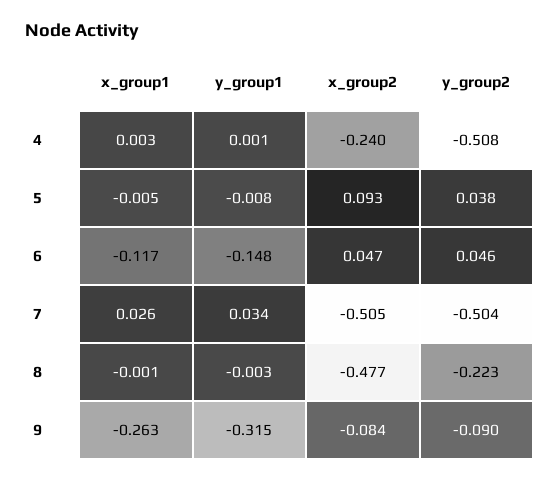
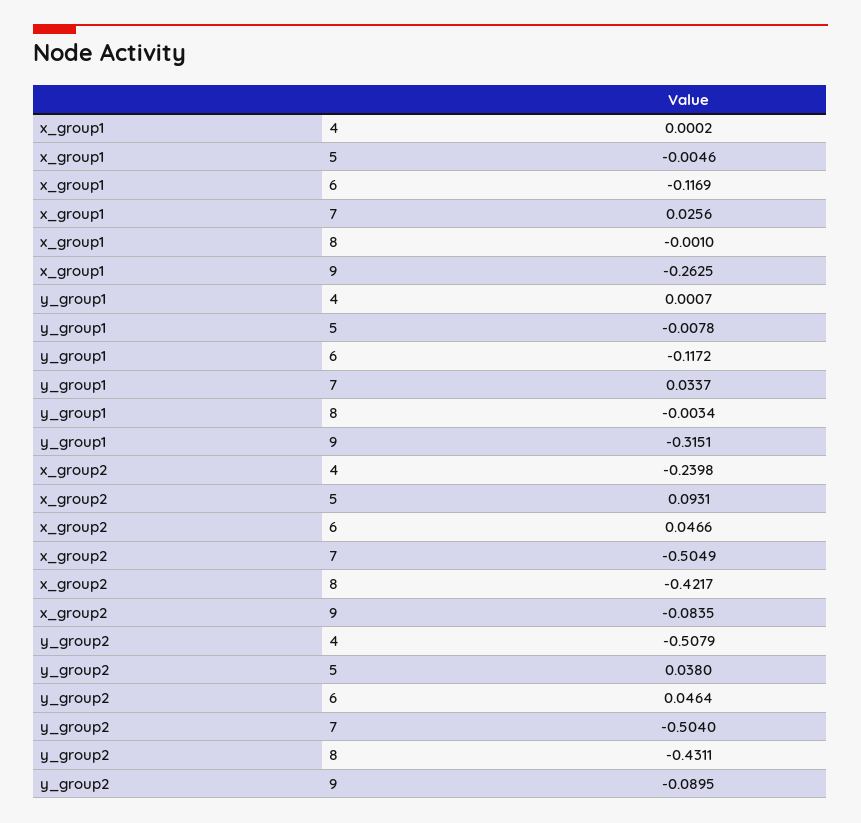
x_group1, 4: 0.003 -> 0.0002
y_group1, 6: -0.148 -> -0.1172
x_group2, 8: -0.477 -> -0.4217
y_group2, 8: -0.223 -> -0.4311

